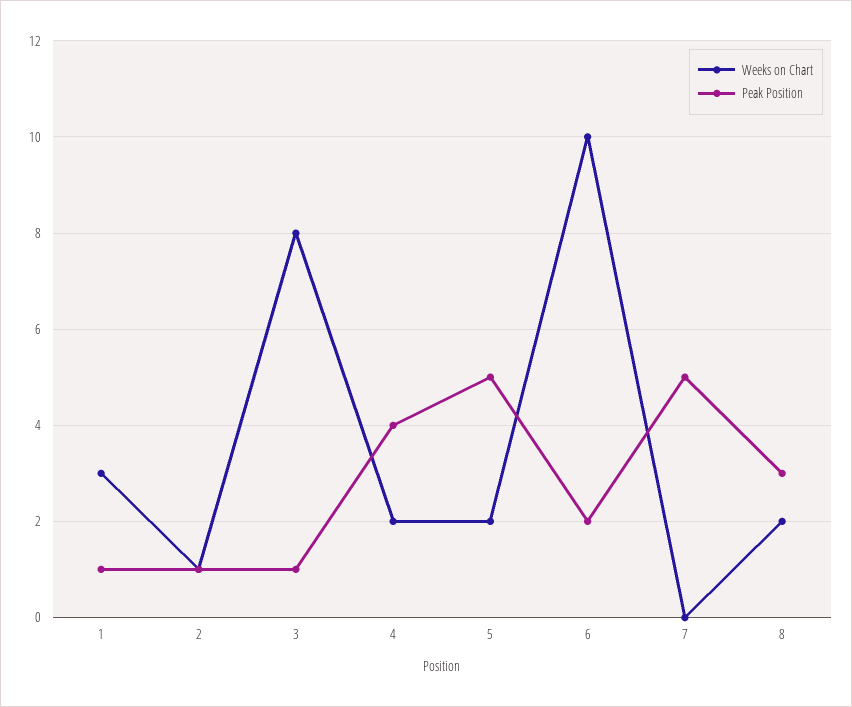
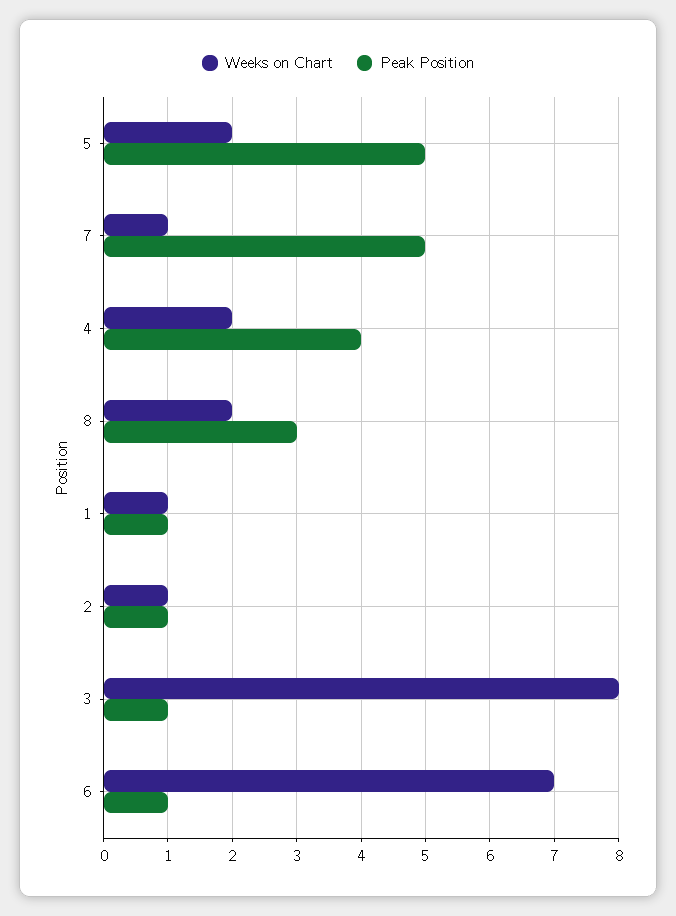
Weeks on Chart, 1: 3 -> 1
Weeks on Chart, 6: 10 -> 7
Peak Position, 6: 2 -> 1
Weeks on Chart, 7: 0 -> 1

